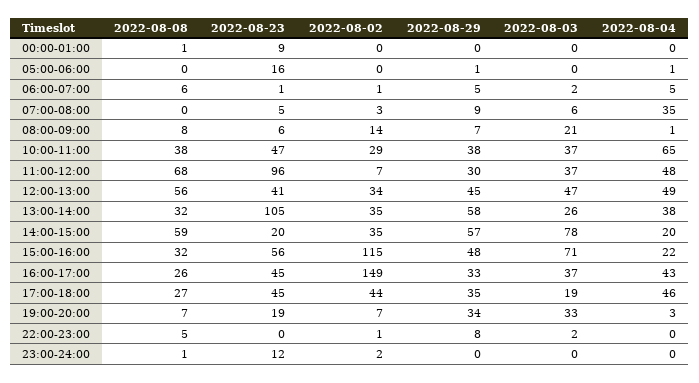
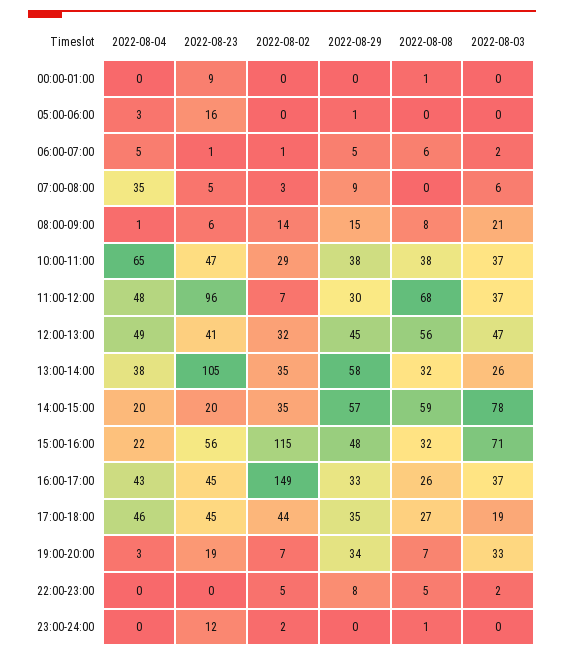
2022-08-04, 05:00-06:00: 1 -> 3
2022-08-29, 08:00-09:00: 7 -> 15
2022-08-02, 12:00-13:00: 34 -> 32
2022-08-02, 22:00-23:00: 1 -> 5

